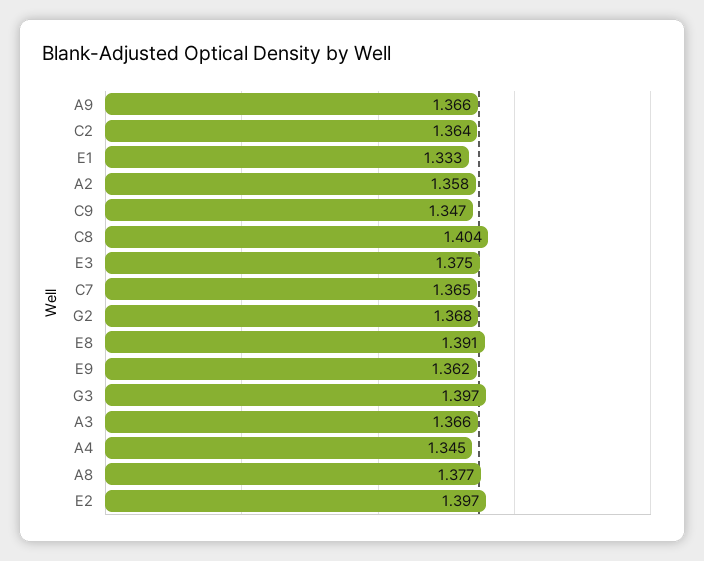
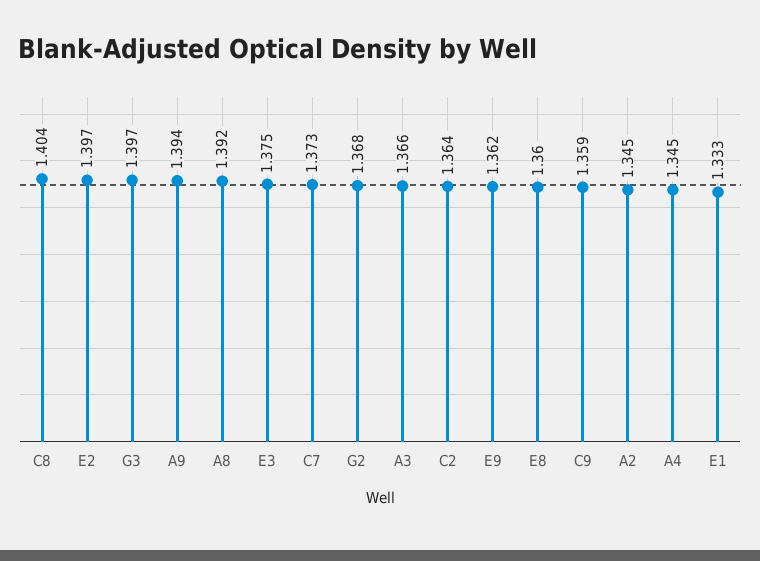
A9: 1.366 -> 1.394
A2: 1.358 -> 1.345
C9: 1.347 -> 1.359
C7: 1.365 -> 1.373
E8: 1.391 -> 1.36
A8: 1.377 -> 1.392

